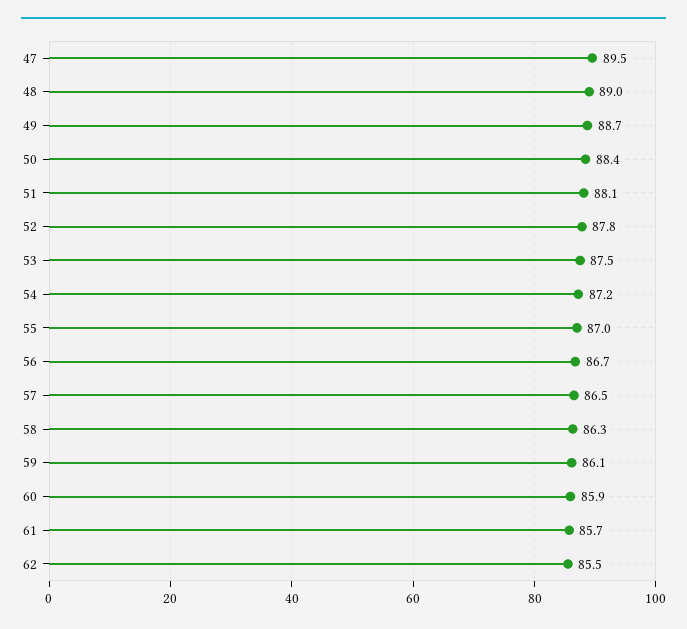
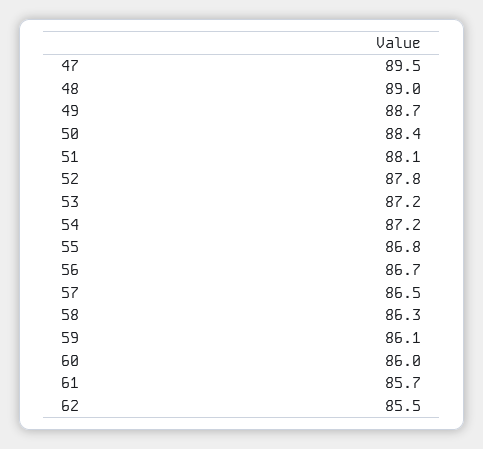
53: 87.5 -> 87.2
55: 87 -> 86.8
60: 85.9 -> 86

